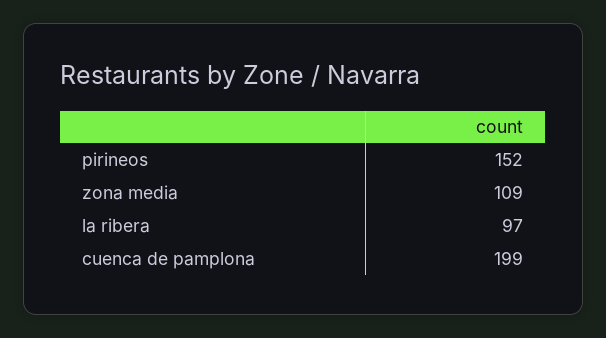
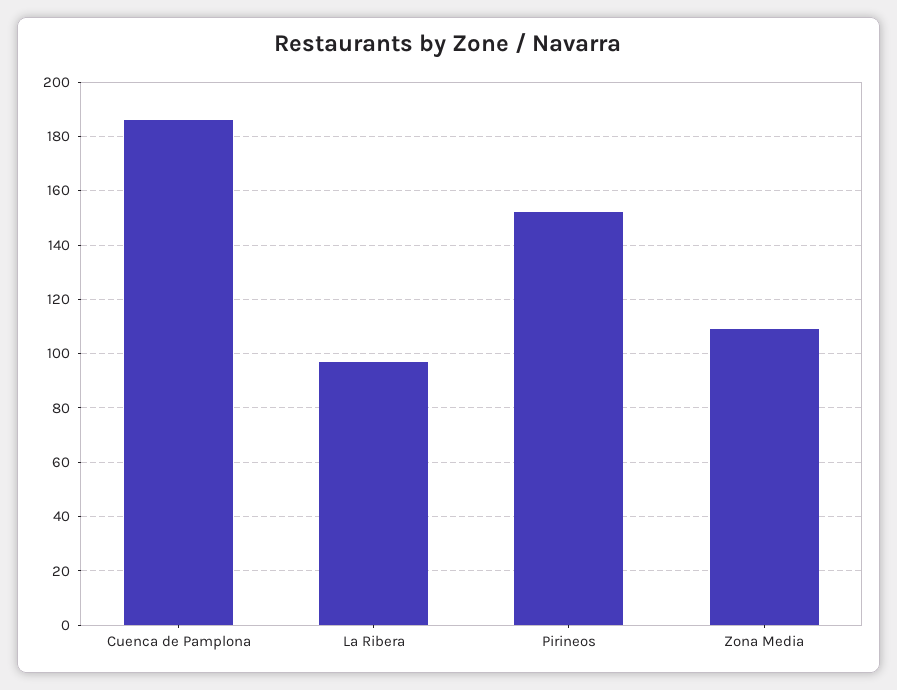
cuenca de pamplona: 199 -> 185

